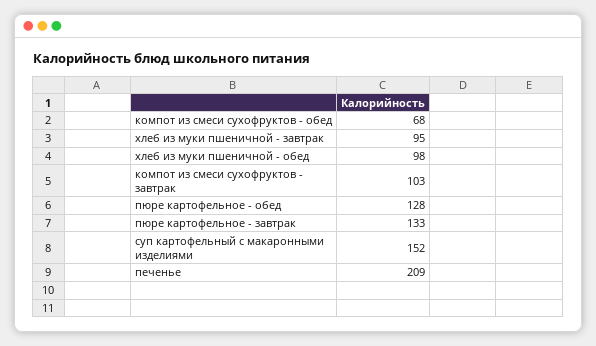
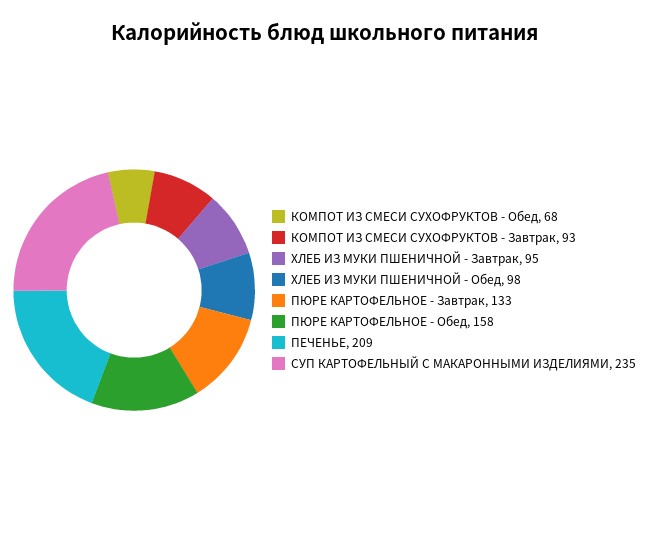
компот из смеси сухофруктов - завтрак: 103 -> 93
пюре картофельное - обед: 128 -> 158
суп картофельный с макаронными изделиями: 152 -> 235

